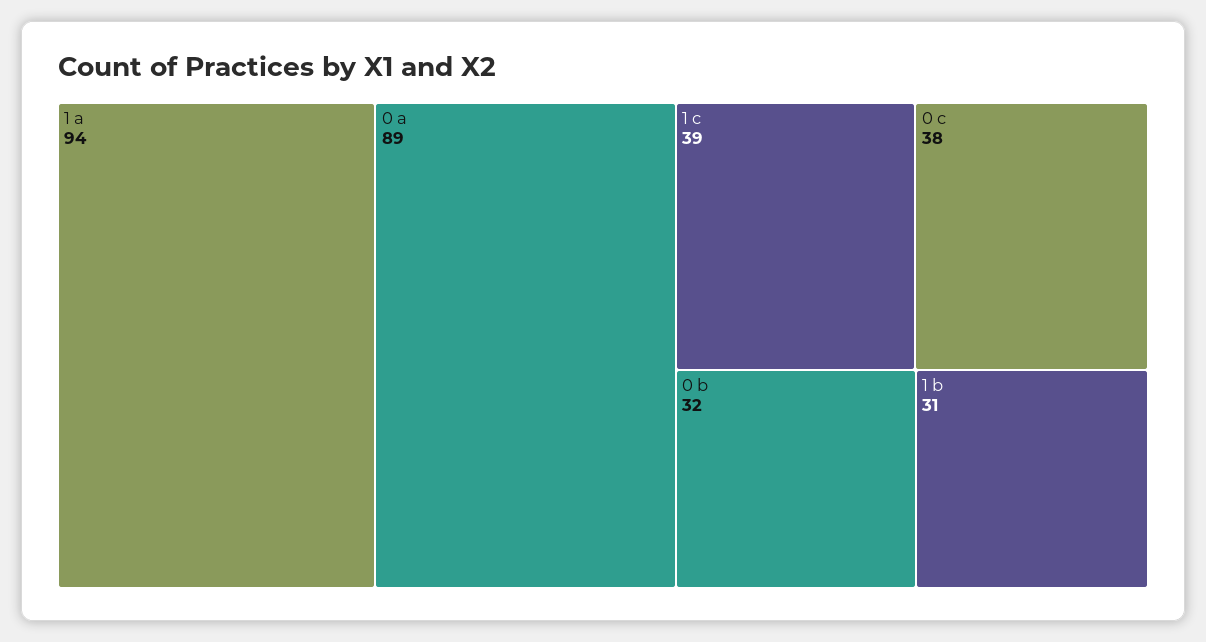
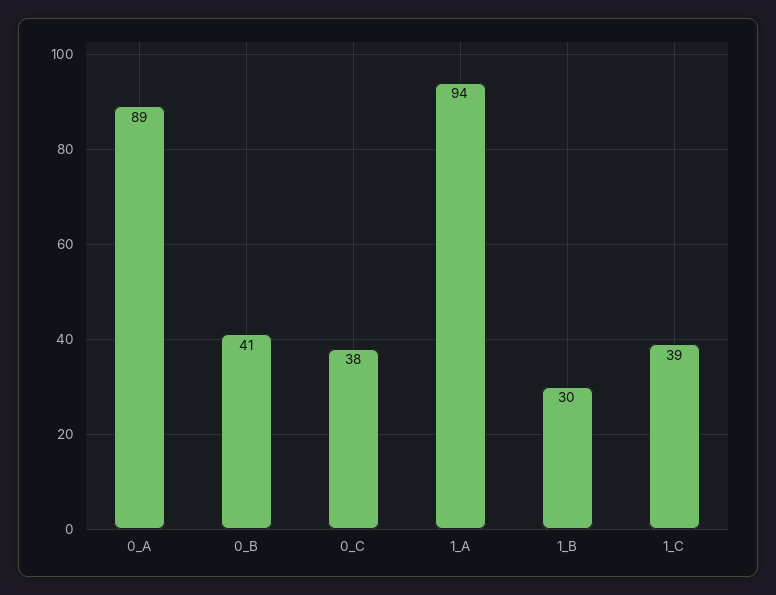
0 b: 32 -> 41
1 b: 31 -> 30

